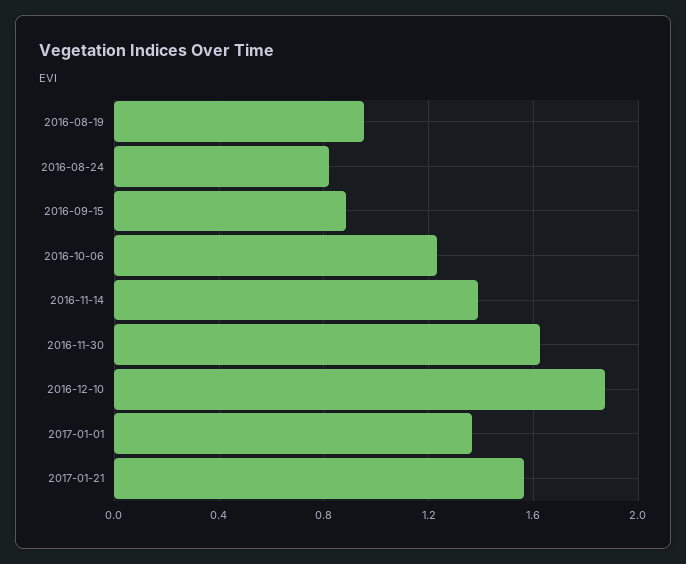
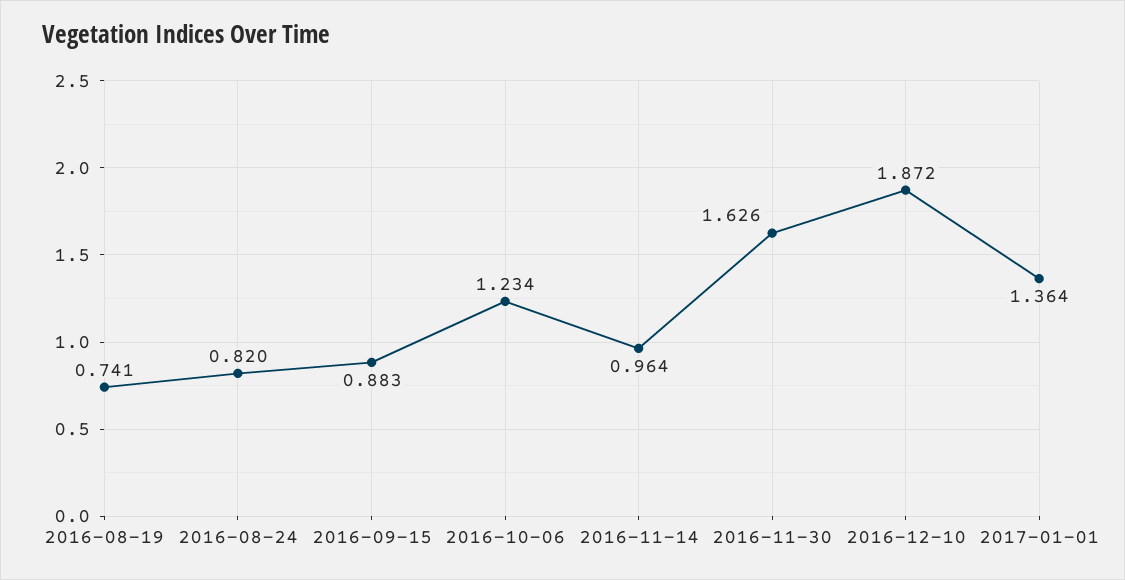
2016-08-19: 0.95 -> 0.741
2016-11-14: 1.4 -> 0.964
2017-01-21: 1.55 -> none

